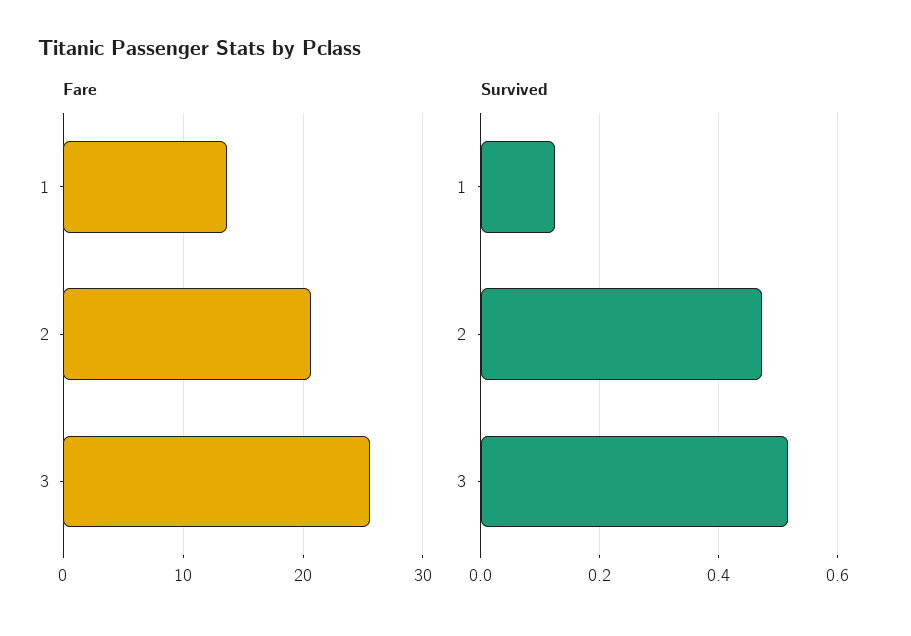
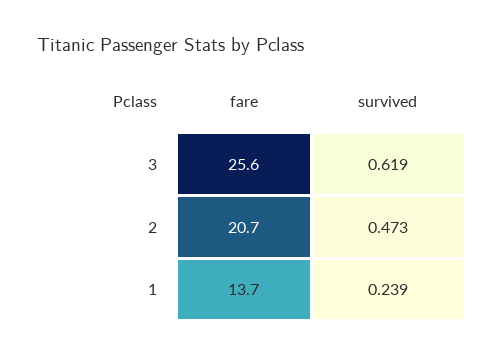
Survived, 1: 0.12 -> 0.239
Survived, 3: 0.52 -> 0.619

